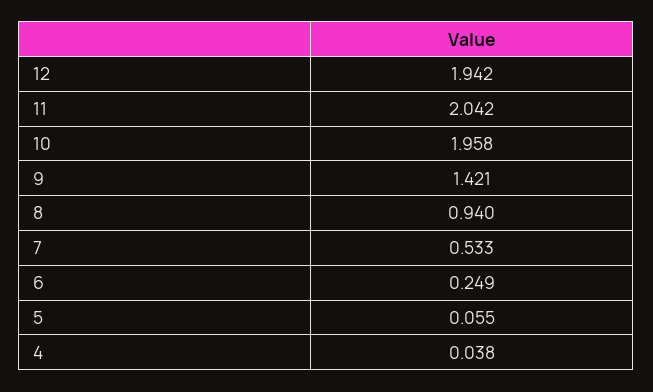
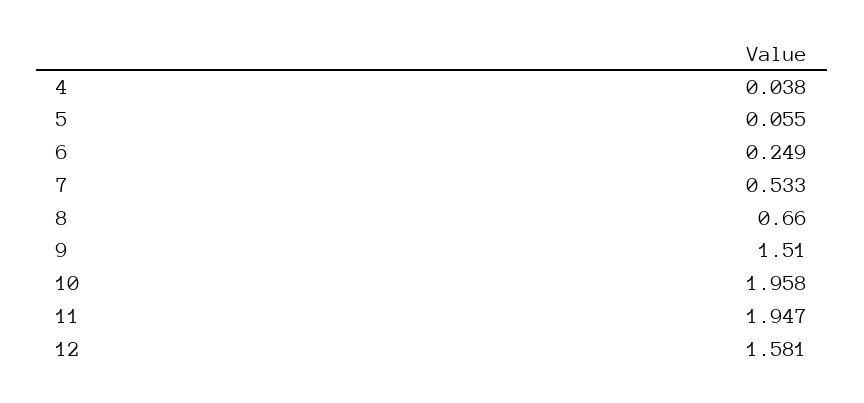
12: 1.942 -> 1.581
11: 2.042 -> 1.947
9: 1.421 -> 1.51
8: 0.94 -> 0.66

